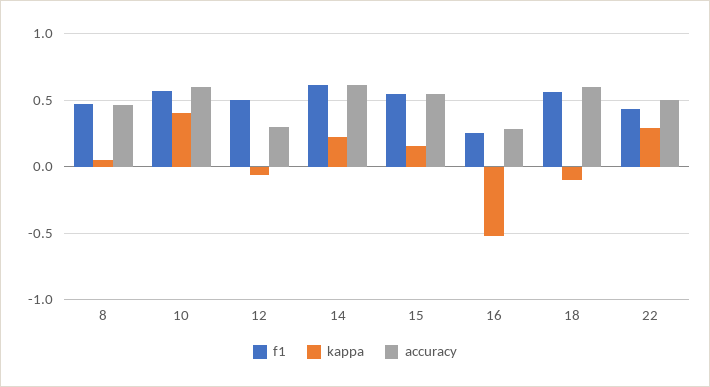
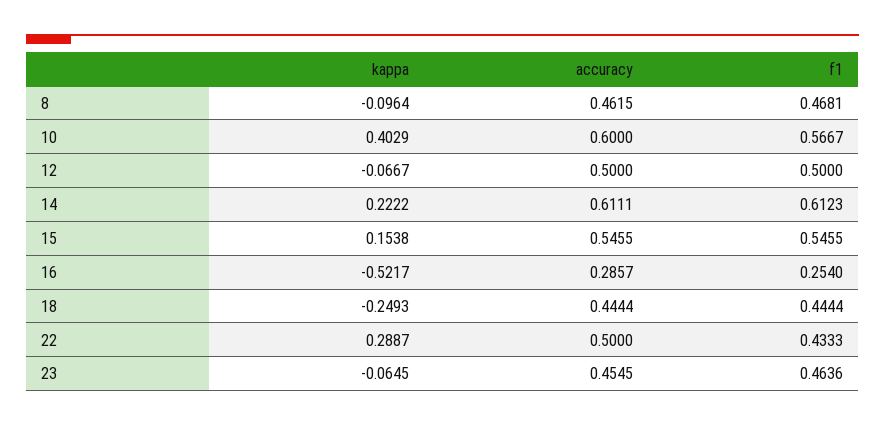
kappa, 8: 0.05 -> -0.0964
accuracy, 12: 0.3 -> 0.5
f1, 18: 0.55 -> 0.4444
kappa, 18: -0.1 -> -0.2493
accuracy, 18: 0.6 -> 0.4444
kappa, 23: none -> -0.0645
accuracy, 23: none -> 0.4545
f1, 23: none -> 0.4636

